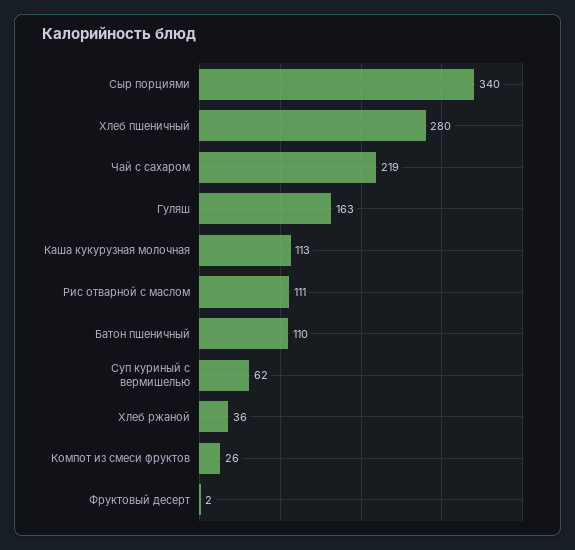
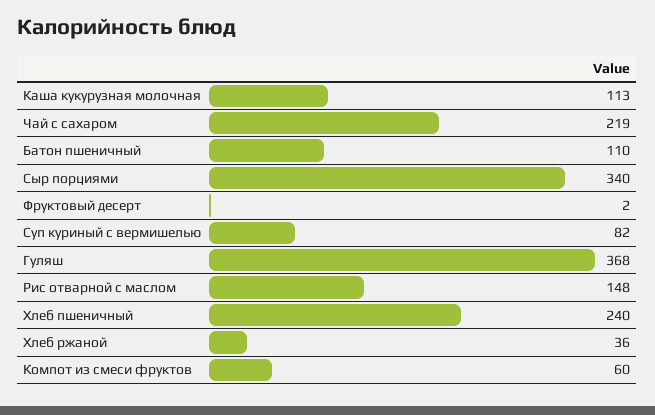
Хлеб пшеничный: 280 -> 240
Гуляш: 163 -> 368
Рис отварной с маслом: 111 -> 148
Суп куриный с вермишелью: 62 -> 82
Компот из смеси фруктов: 26 -> 60

